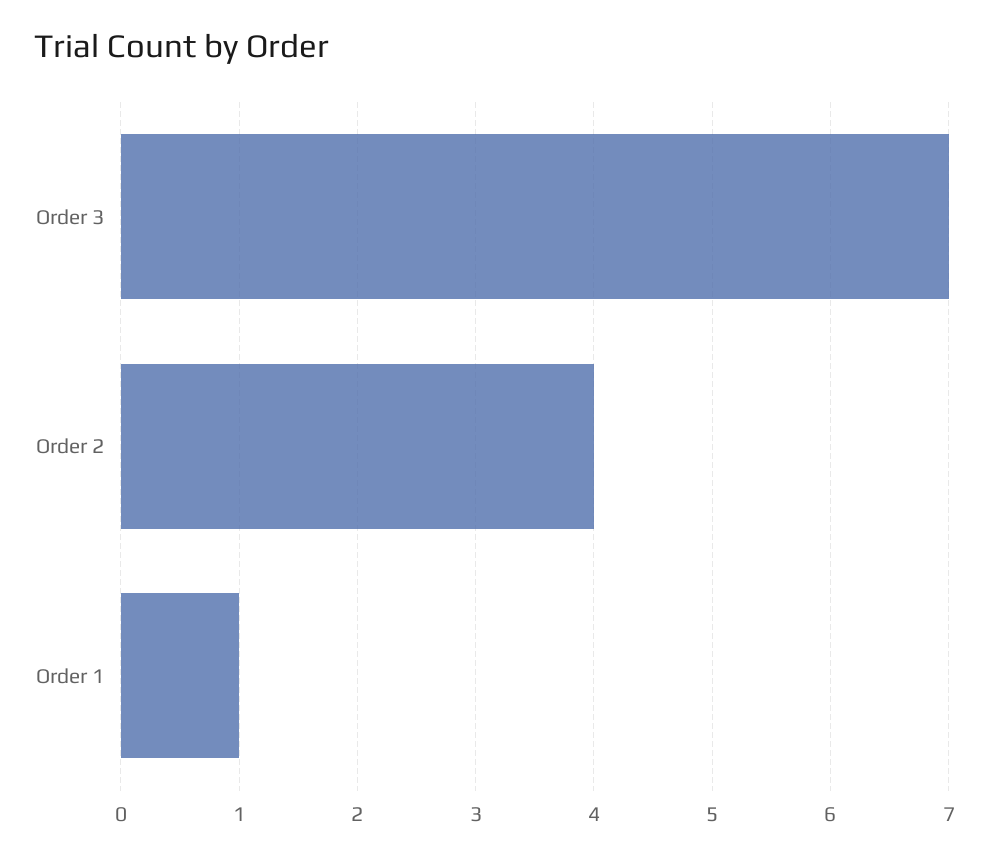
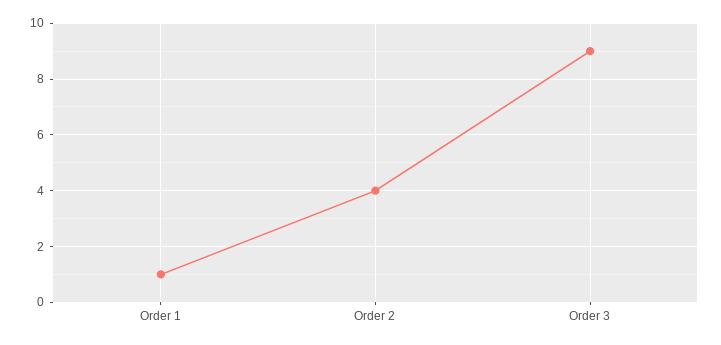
Order 3: 7 -> 9

